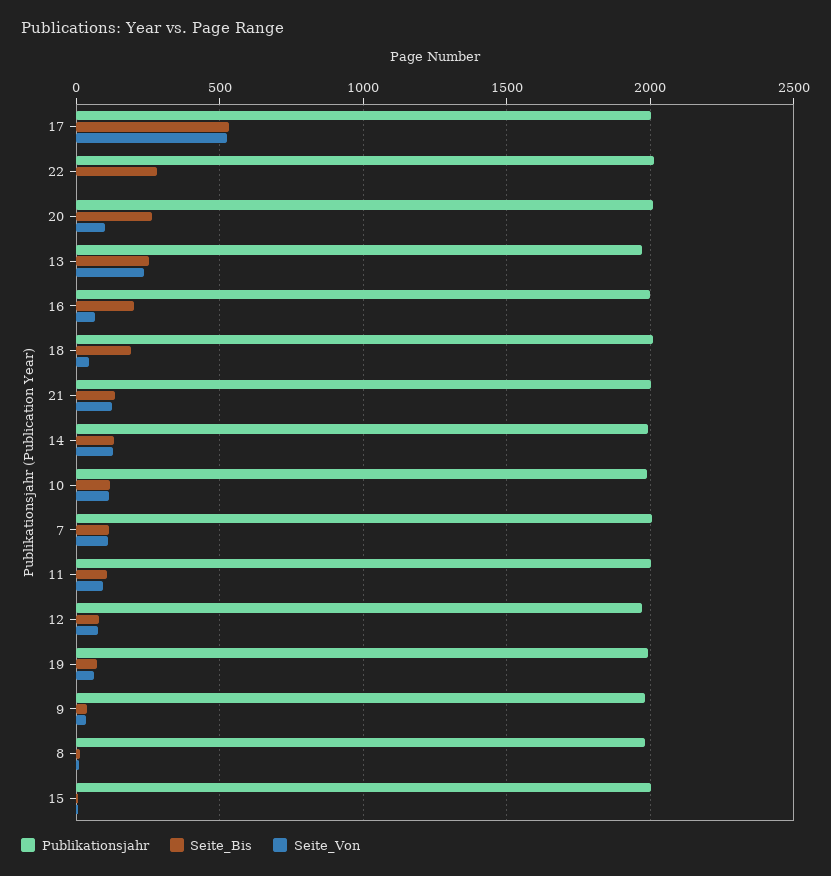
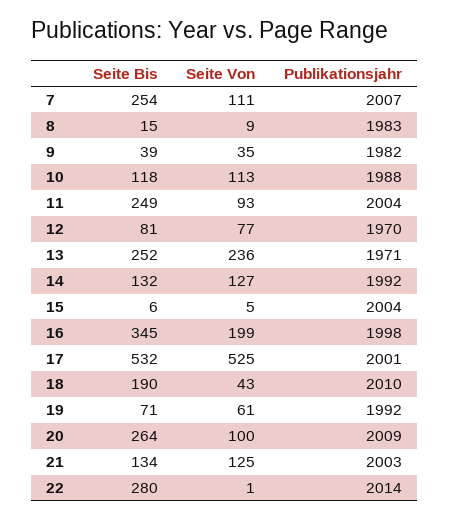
Seite_Bis, 16: 200 -> 345
Seite_Von, 16: 50 -> 199
Seite_Bis, 7: 100 -> 254
Seite_Bis, 11: 100 -> 249

